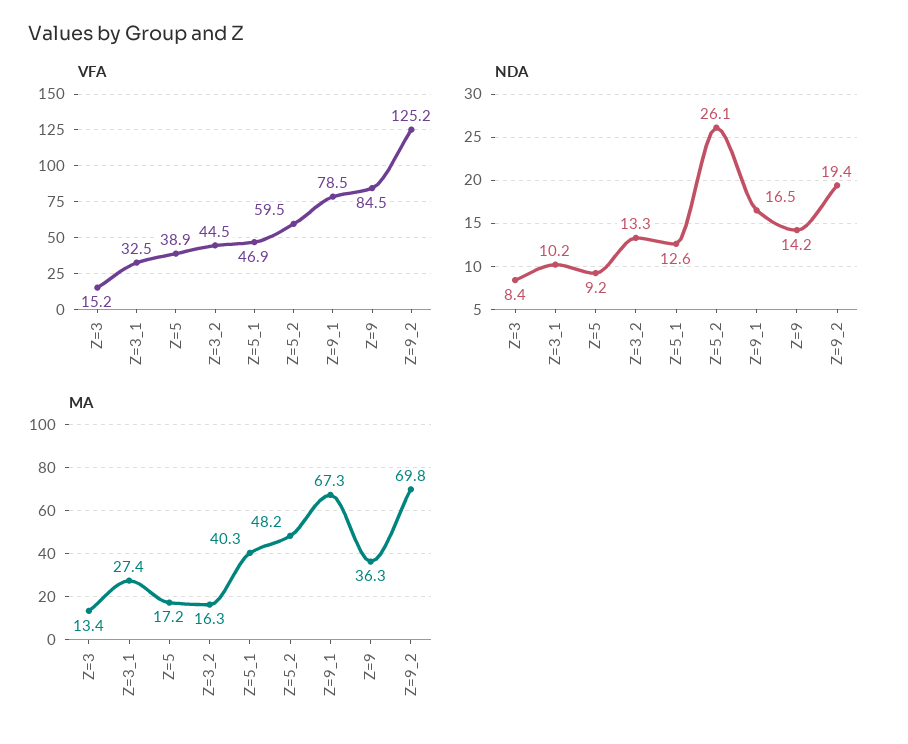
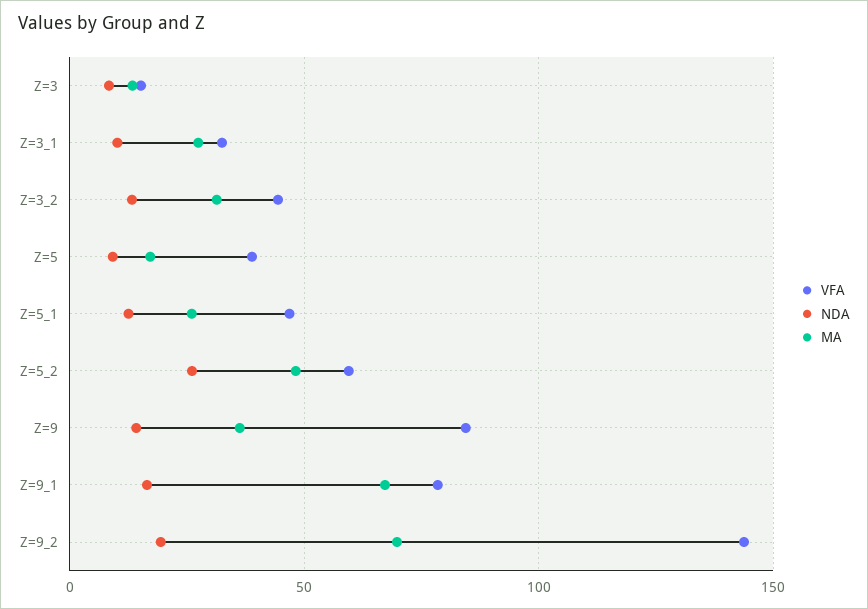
VFA, Z=9_2: 125.2 -> 145
MA, Z=3_2: 16.3 -> 30
MA, Z=5_1: 40.3 -> 25

